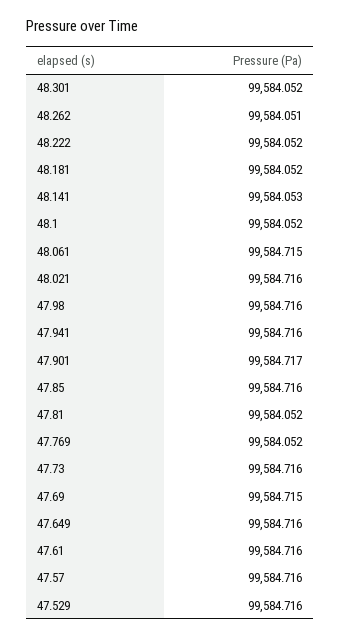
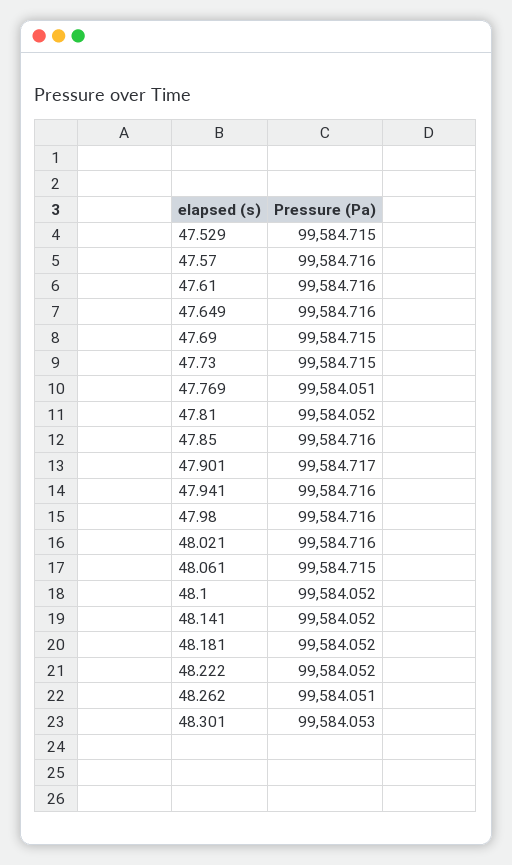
48.301: 99584.052 -> 99584.053
48.141: 99584.053 -> 99584.052
47.769: 99584.052 -> 99584.051
47.73: 99584.716 -> 99584.715
47.529: 99584.716 -> 99584.715

